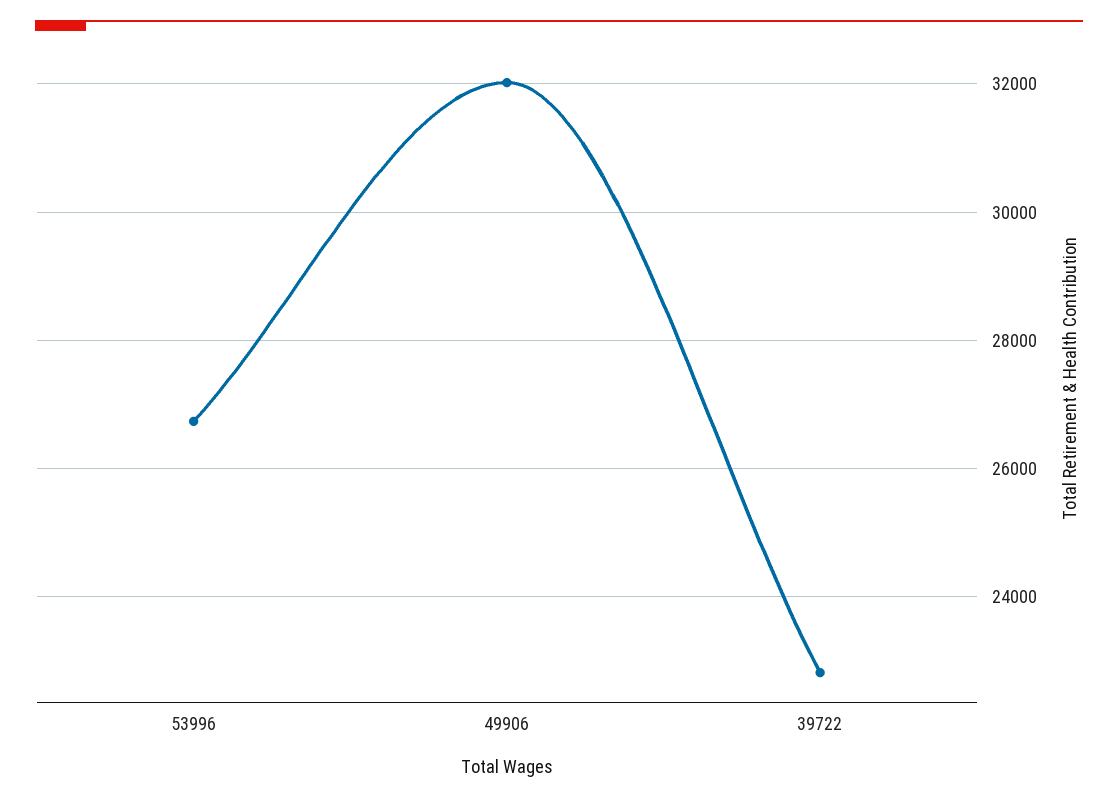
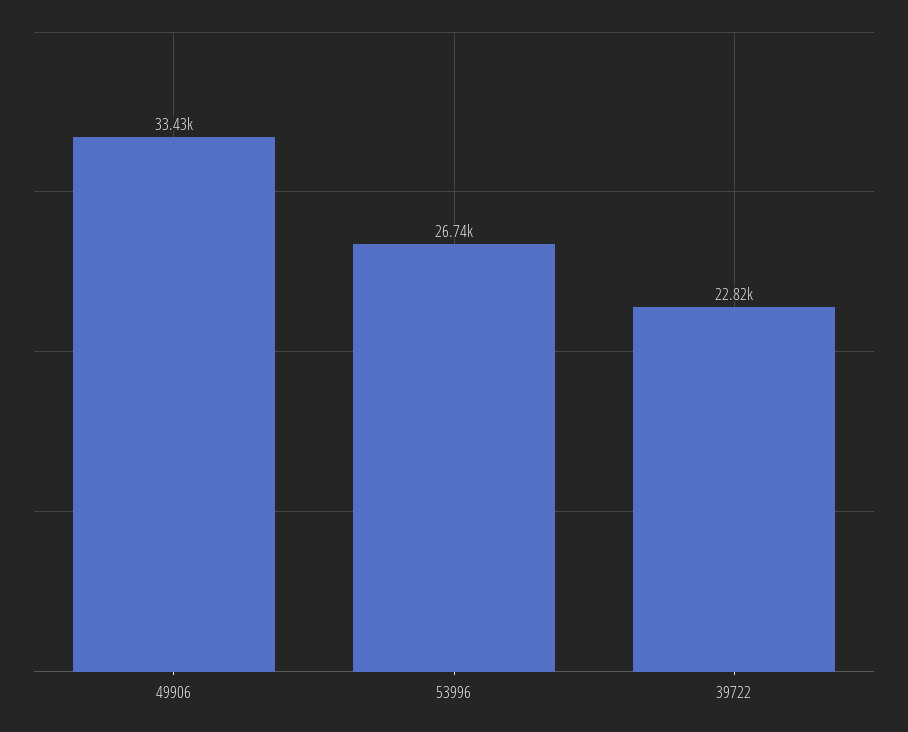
49906: 32000 -> 33430

